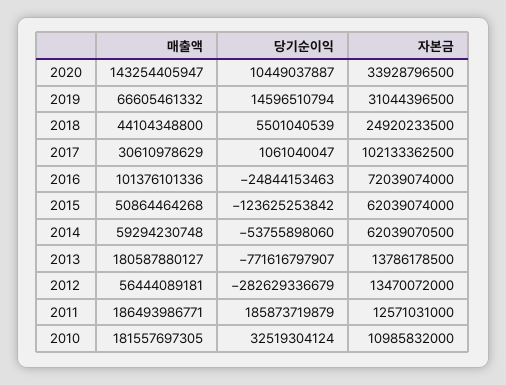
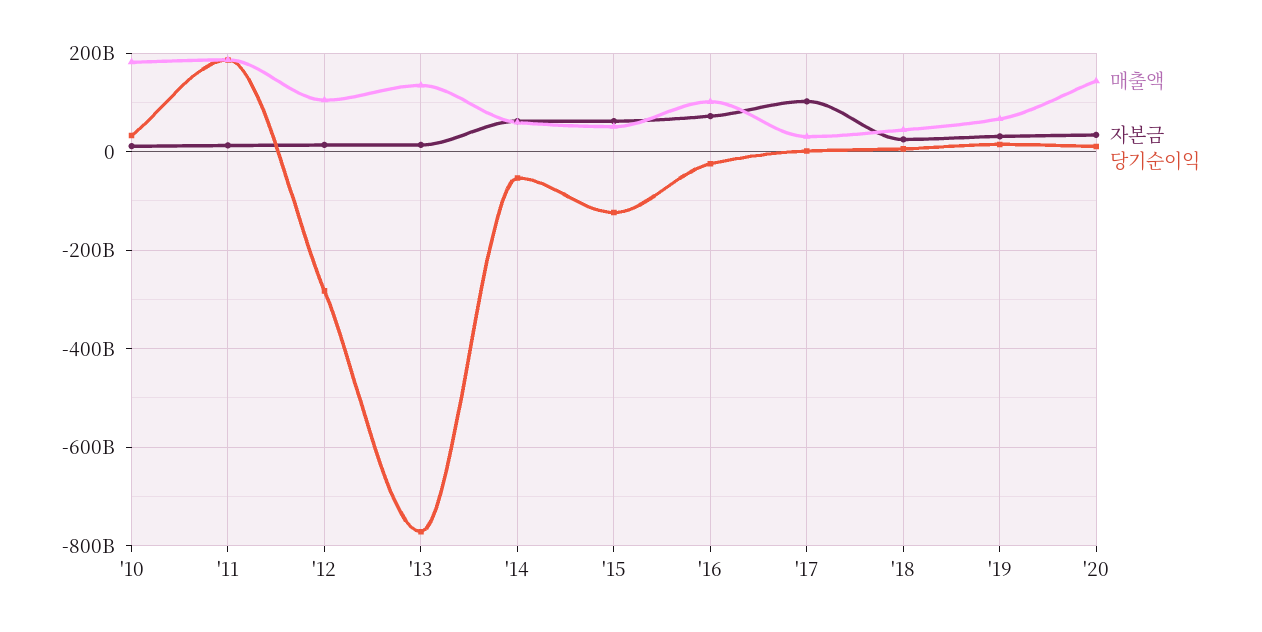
매출액, 2013: 180587880127 -> 140000000000
매출액, 2012: 56444089181 -> 100000000000

